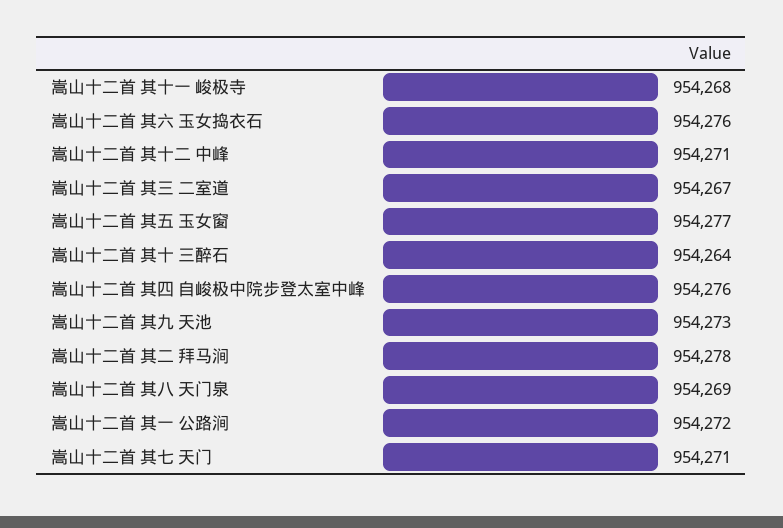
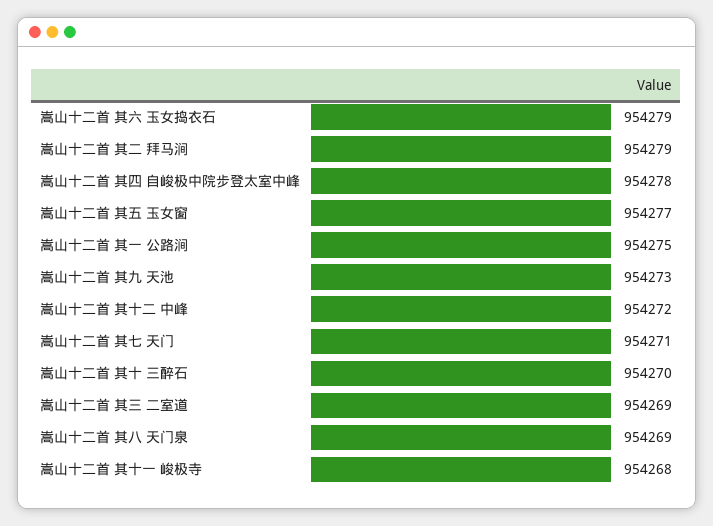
嵩山十二首 其六 玉女捣衣石: 954276 -> 954279
嵩山十二首 其十二 中峰: 954271 -> 954272
嵩山十二首 其三 二室道: 954267 -> 954269
嵩山十二首 其十 三醉石: 954264 -> 954270
嵩山十二首 其四 自峻极中院步登太室中峰: 954276 -> 954278
嵩山十二首 其二 拜马涧: 954278 -> 954279
嵩山十二首 其一 公路涧: 954272 -> 954275

